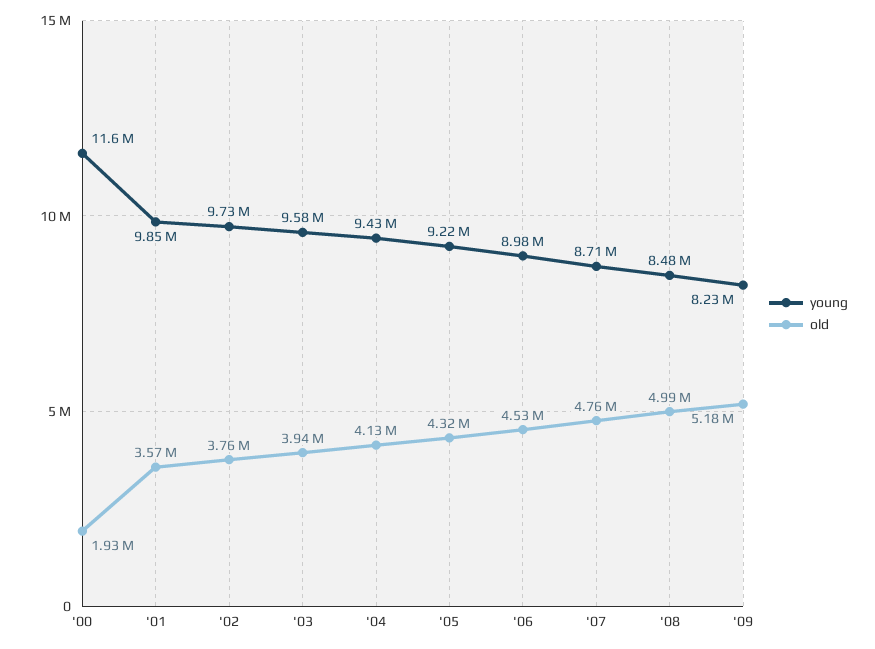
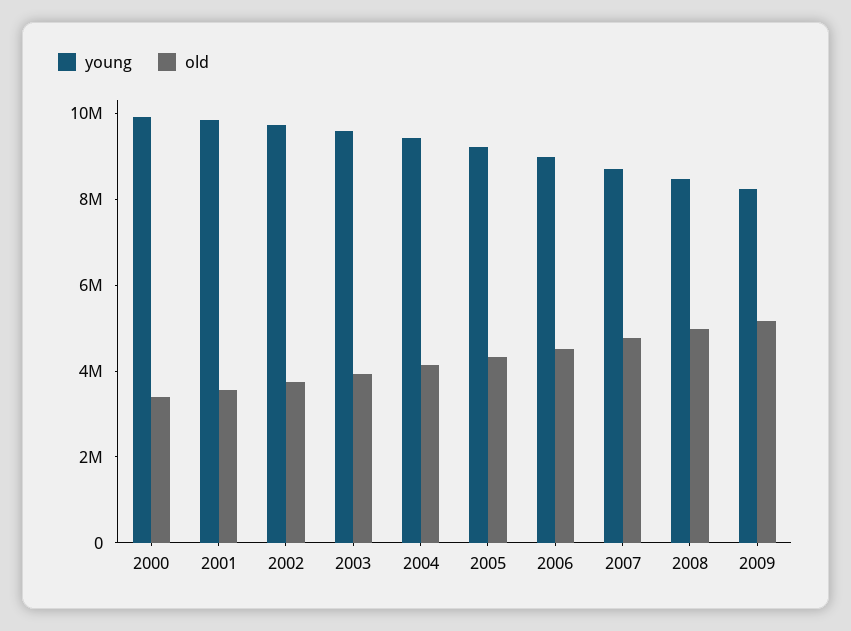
young, '00: 11600000 -> 10000000
old, '00: 1930000 -> 3500000

